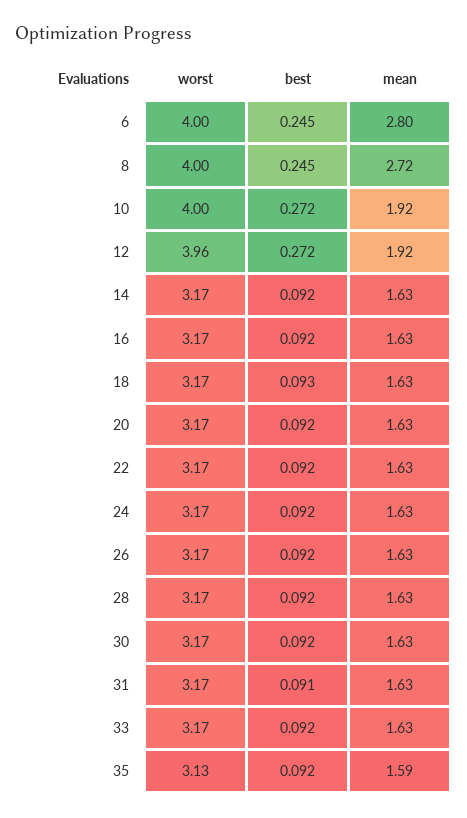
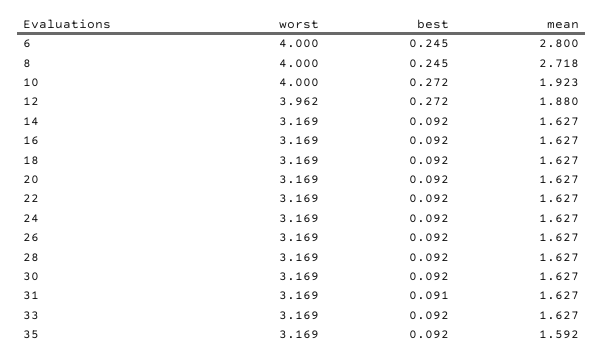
mean, 12: 1.92 -> 1.88
best, 18: 0.093 -> 0.092
worst, 35: 3.13 -> 3.169

